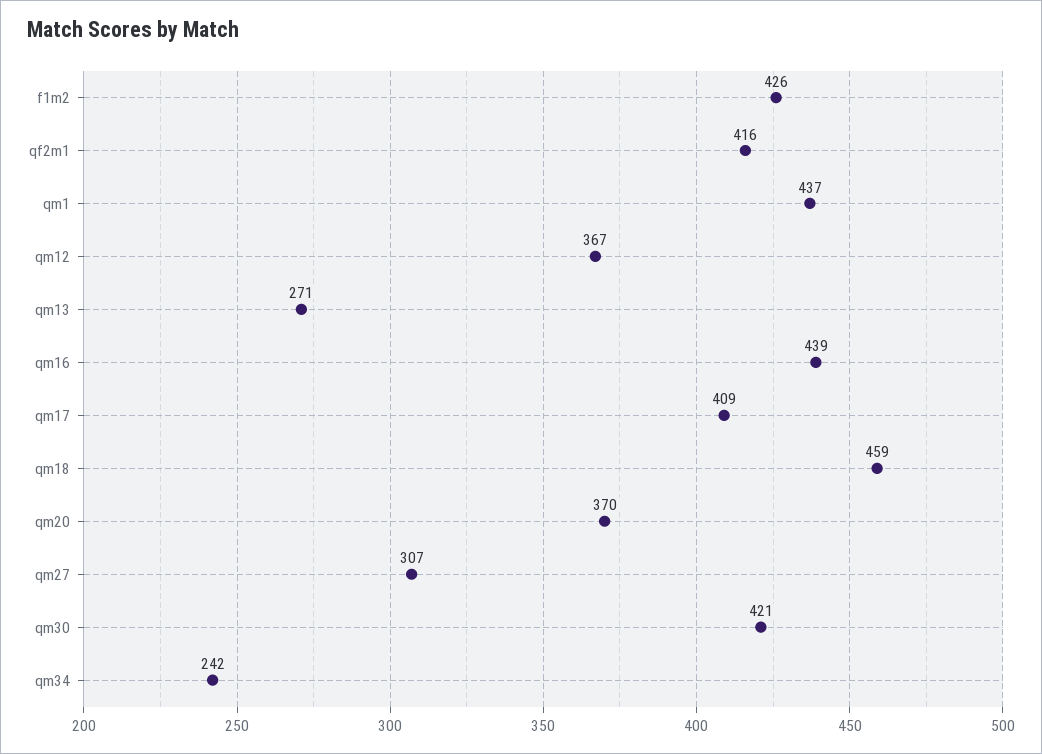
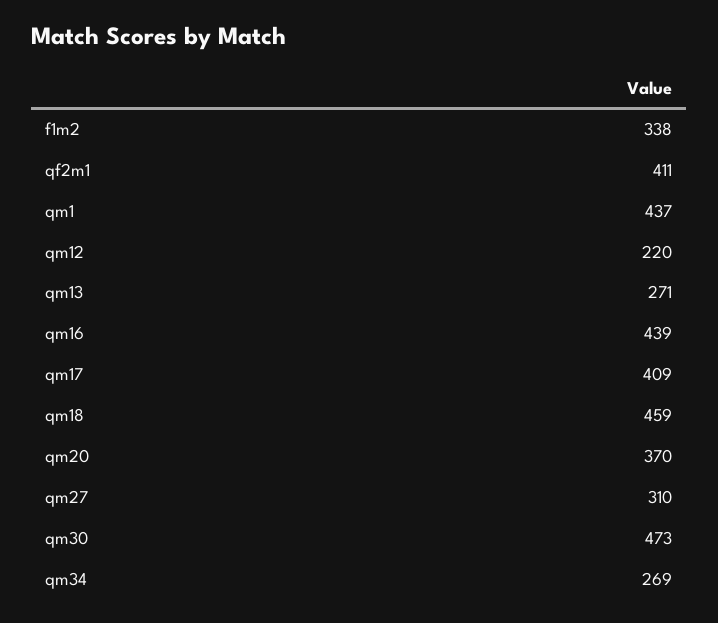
f1m2: 426 -> 338
qf2m1: 416 -> 411
qm12: 367 -> 220
qm27: 307 -> 310
qm30: 421 -> 473
qm34: 242 -> 269

